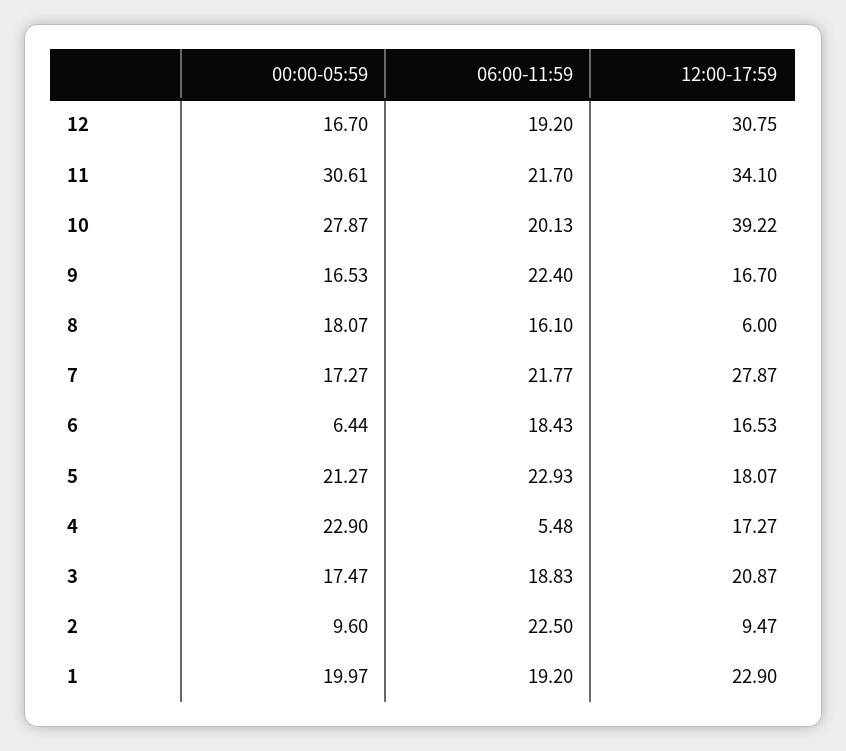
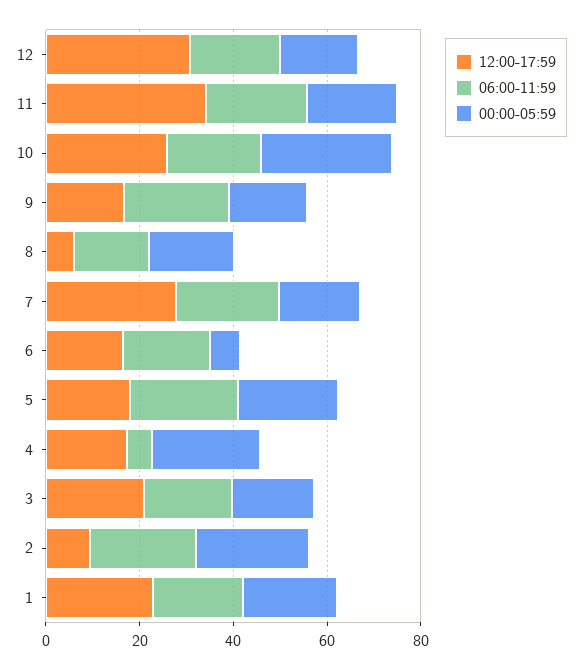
00:00-05:59, 11: 30.61 -> 20
12:00-17:59, 10: 39.22 -> 25
00:00-05:59, 2: 9.6 -> 25

